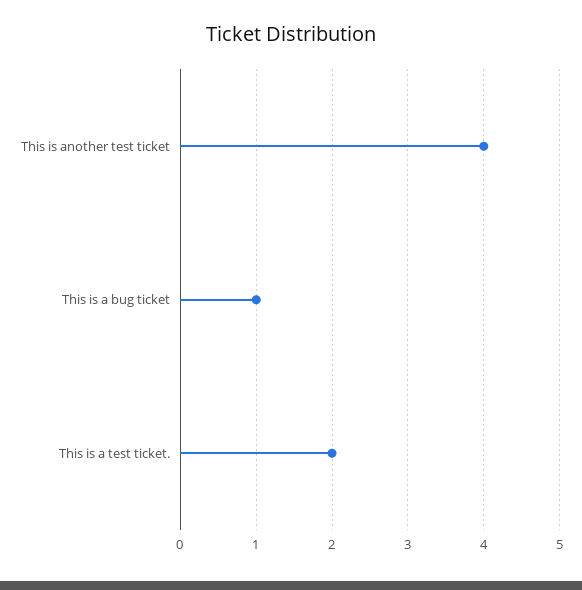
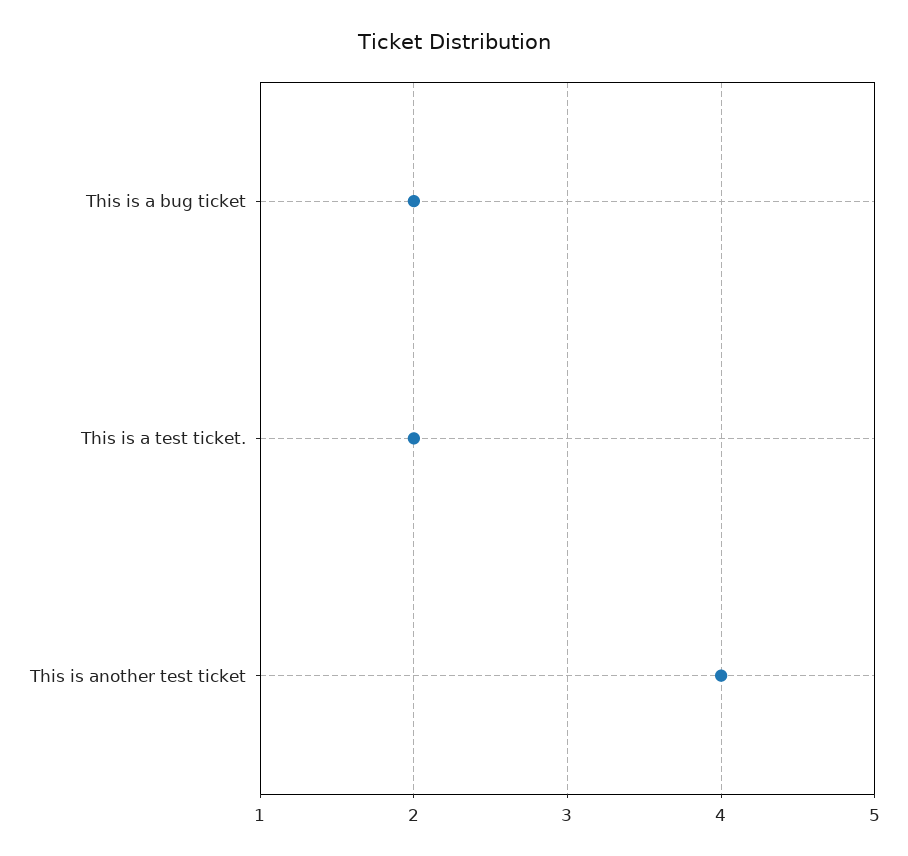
This is a bug ticket: 1 -> 2

